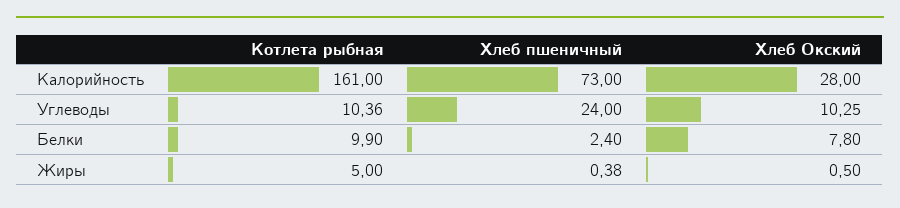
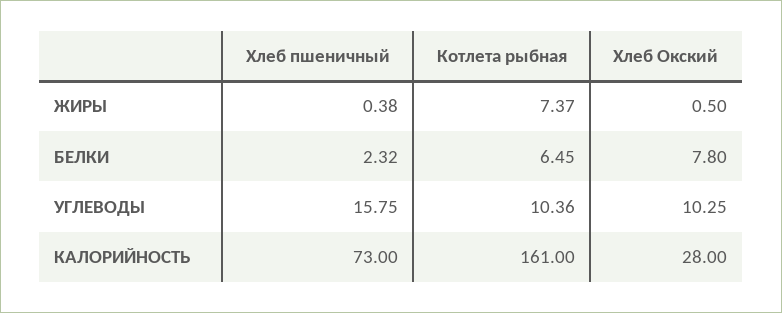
Хлеб пшеничный, Углеводы: 24 -> 15.75
Котлета рыбная, Белки: 9.9 -> 6.45
Хлеб пшеничный, Белки: 2.4 -> 2.32
Котлета рыбная, Жиры: 5 -> 7.37

